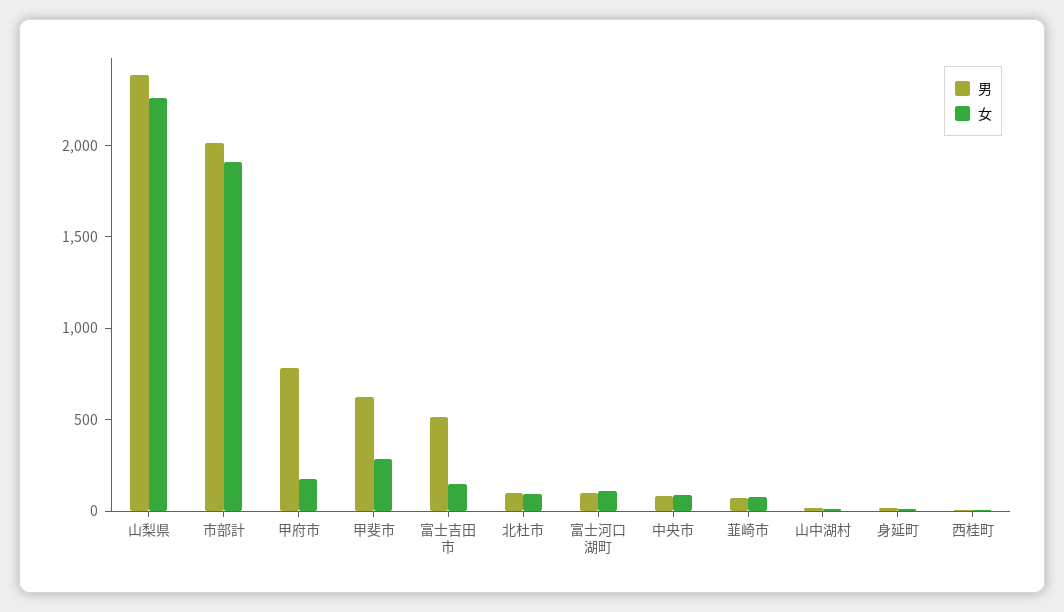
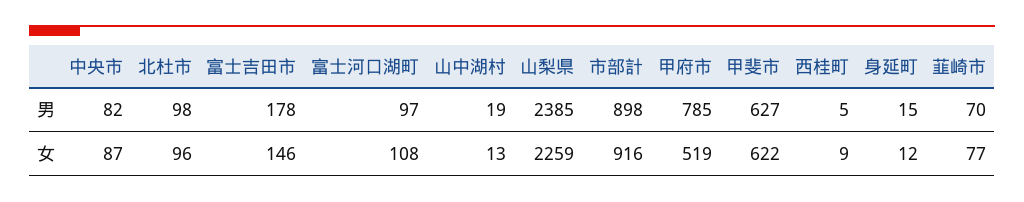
男, 市部計: 2000 -> 898
女, 市部計: 1900 -> 916
女, 甲府市: 200 -> 519
女, 甲斐市: 300 -> 622
男, 富士吉田市: 500 -> 178

